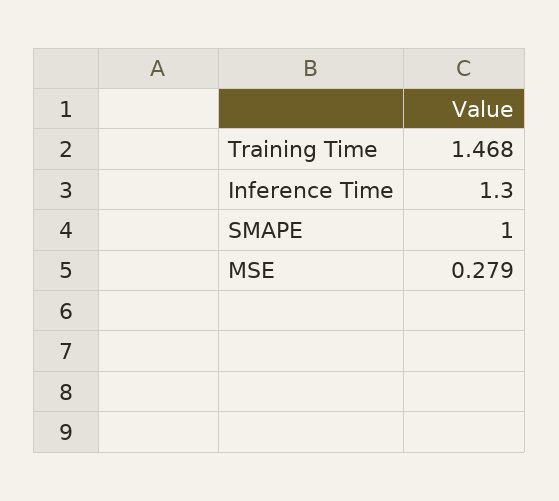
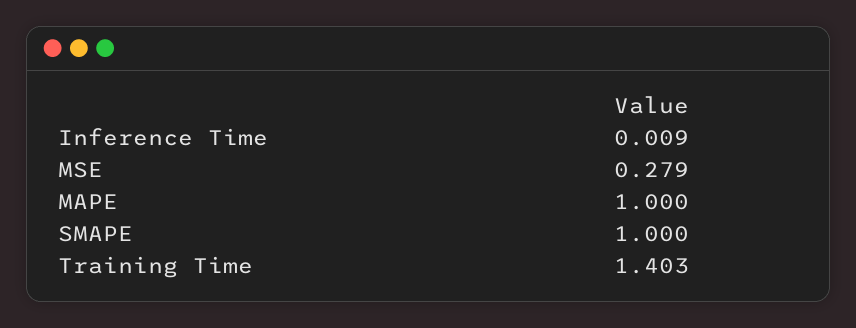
Training Time: 1.468 -> 1.403
Inference Time: 1.3 -> 0.009
MAPE: none -> 1

